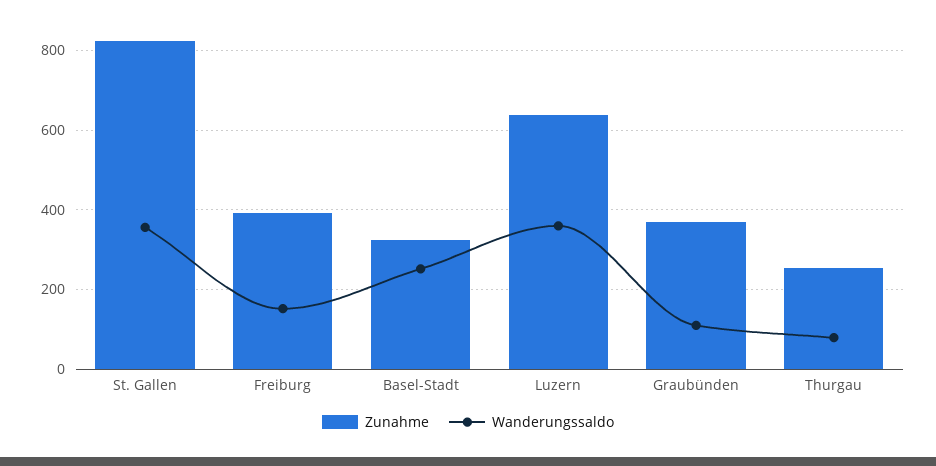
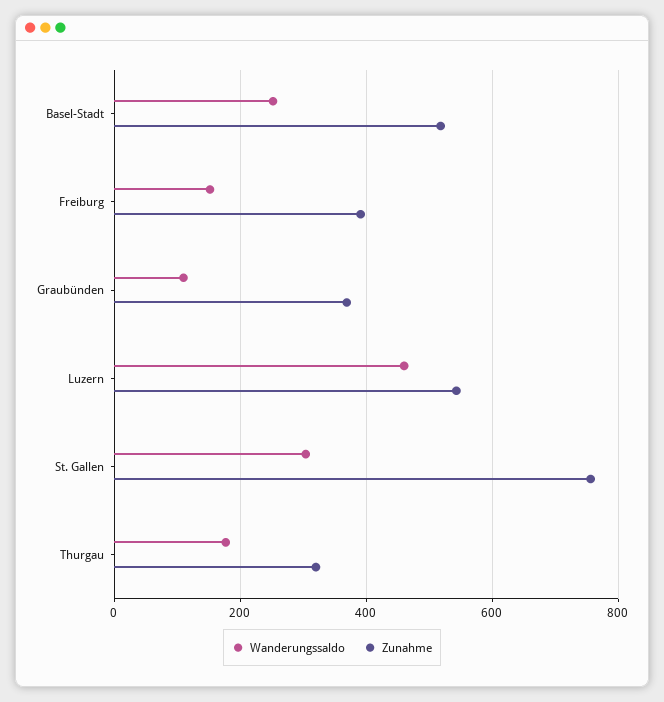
Zunahme, St. Gallen: 820 -> 760
Wanderungssaldo, St. Gallen: 360 -> 300
Zunahme, Basel-Stadt: 320 -> 520
Zunahme, Luzern: 640 -> 540
Wanderungssaldo, Luzern: 360 -> 460
Zunahme, Thurgau: 260 -> 320
Wanderungssaldo, Thurgau: 80 -> 180

